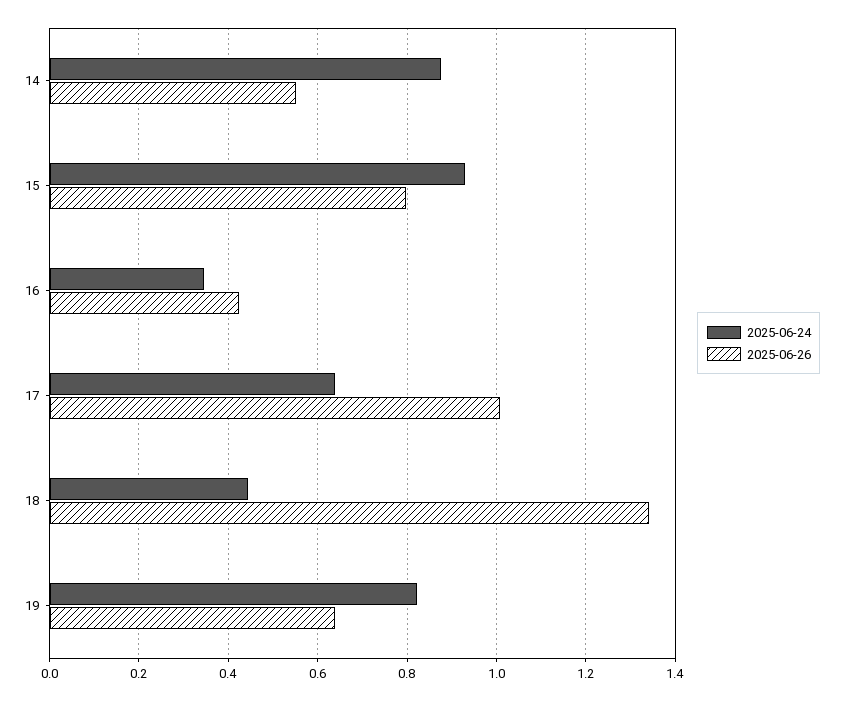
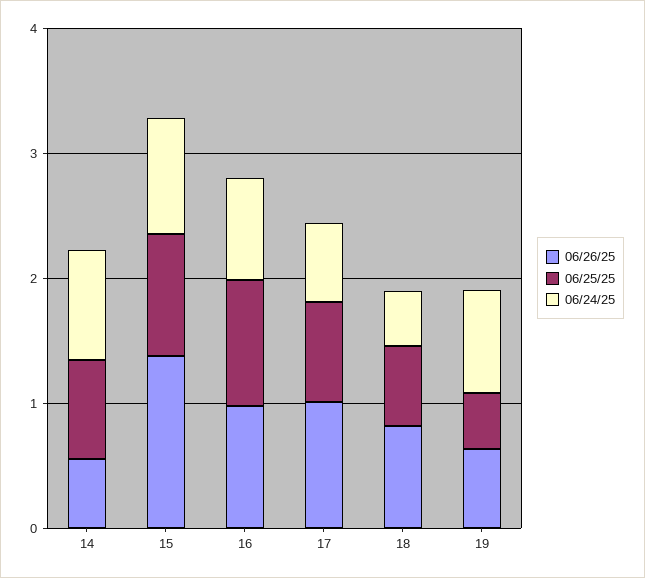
2025-06-26, 15: 0.8 -> 1.4
2025-06-24, 16: 0.34 -> 0.8
2025-06-26, 16: 0.42 -> 1
2025-06-26, 18: 1.34 -> 0.8
06/25/25, 14: none -> 0.8
06/25/25, 15: none -> 1
06/25/25, 16: none -> 1
06/25/25, 17: none -> 0.8
06/25/25, 18: none -> 0.6
06/25/25, 19: none -> 0.4

